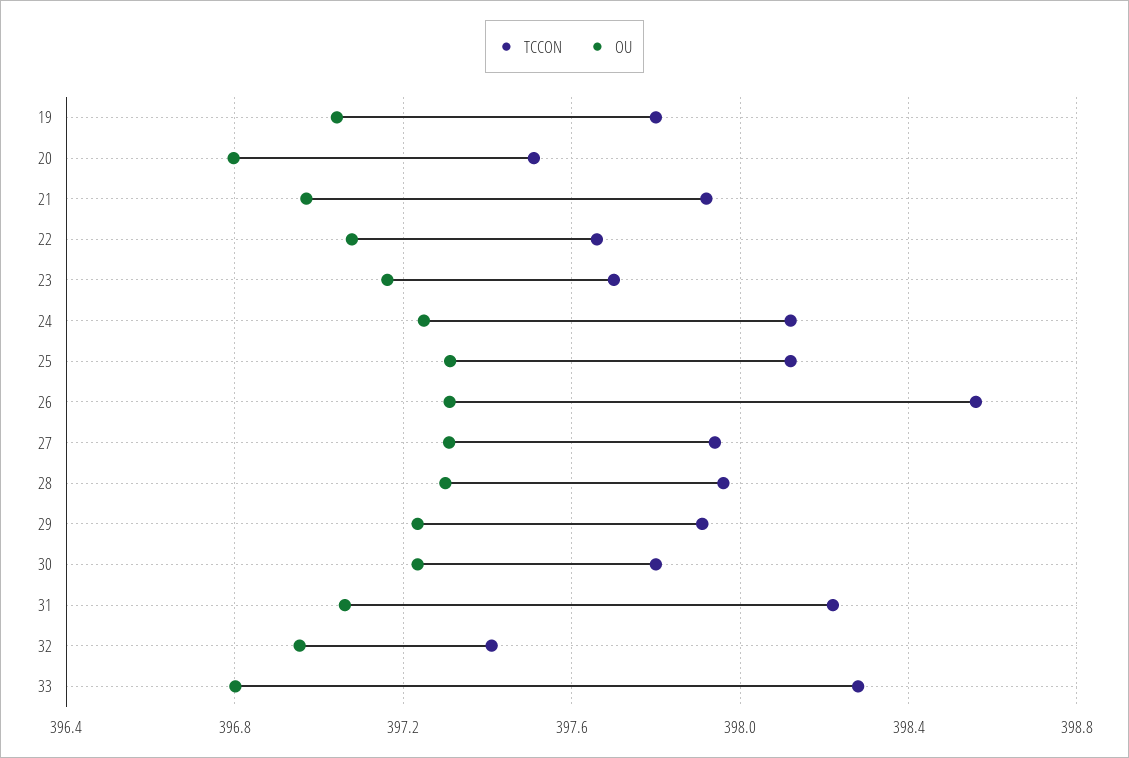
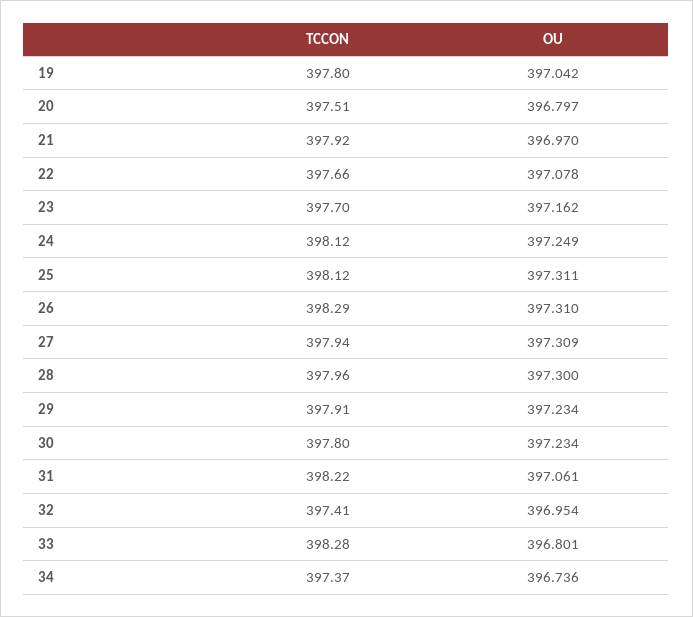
TCCON, 26: 398.55 -> 398.29
TCCON, 34: none -> 397.37
OU, 34: none -> 396.736

